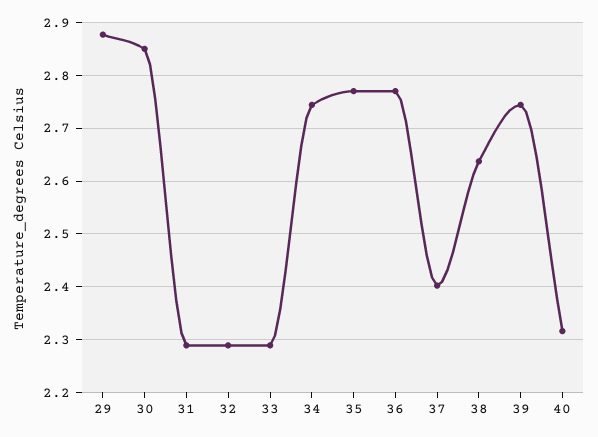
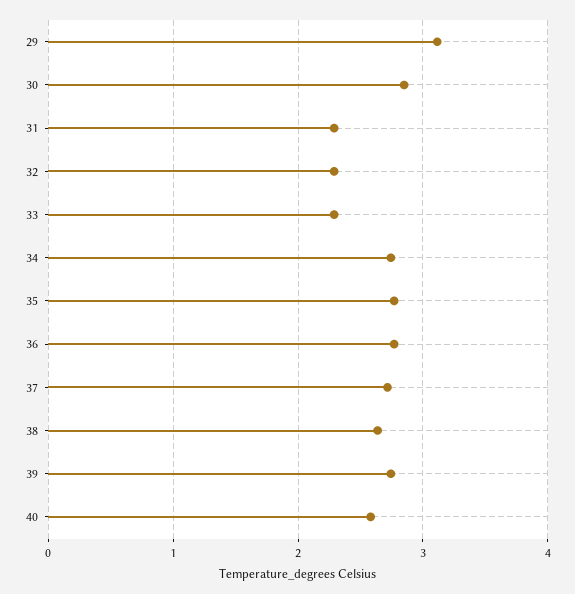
29: 2.88 -> 3.1
37: 2.4 -> 2.7
40: 2.32 -> 2.6

